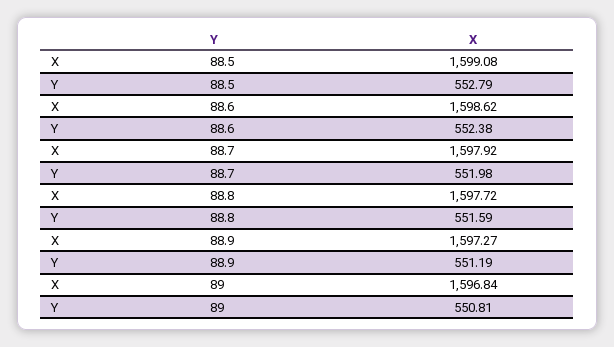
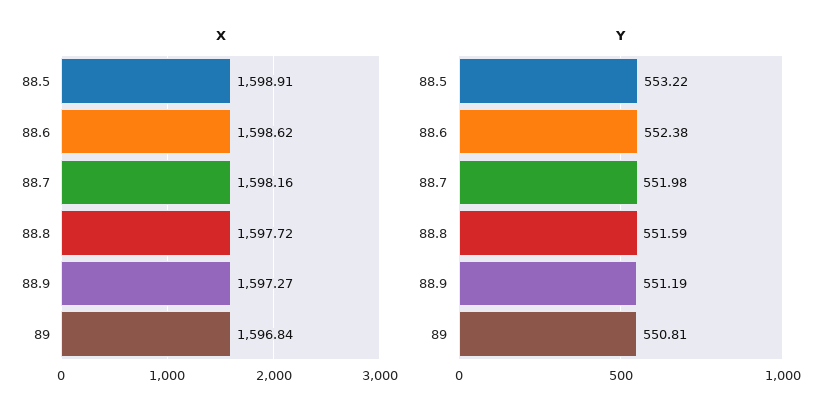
X, 88.5: 1599.08 -> 1598.91
Y, 88.5: 552.79 -> 553.22
X, 88.7: 1597.92 -> 1598.16

